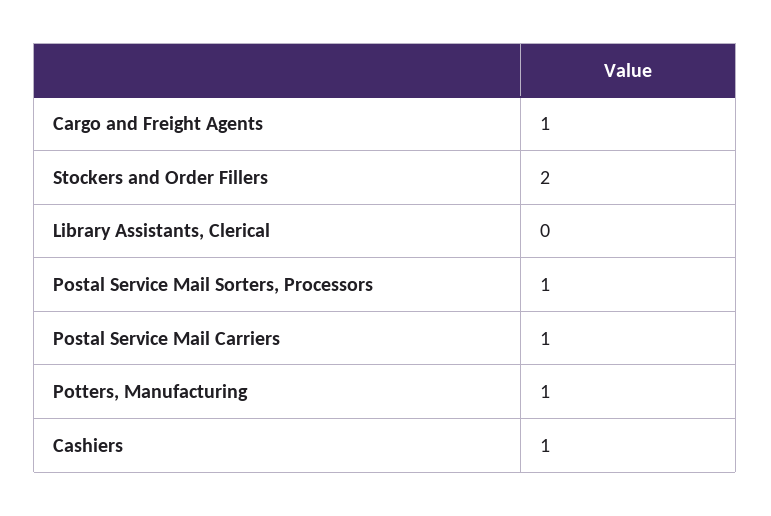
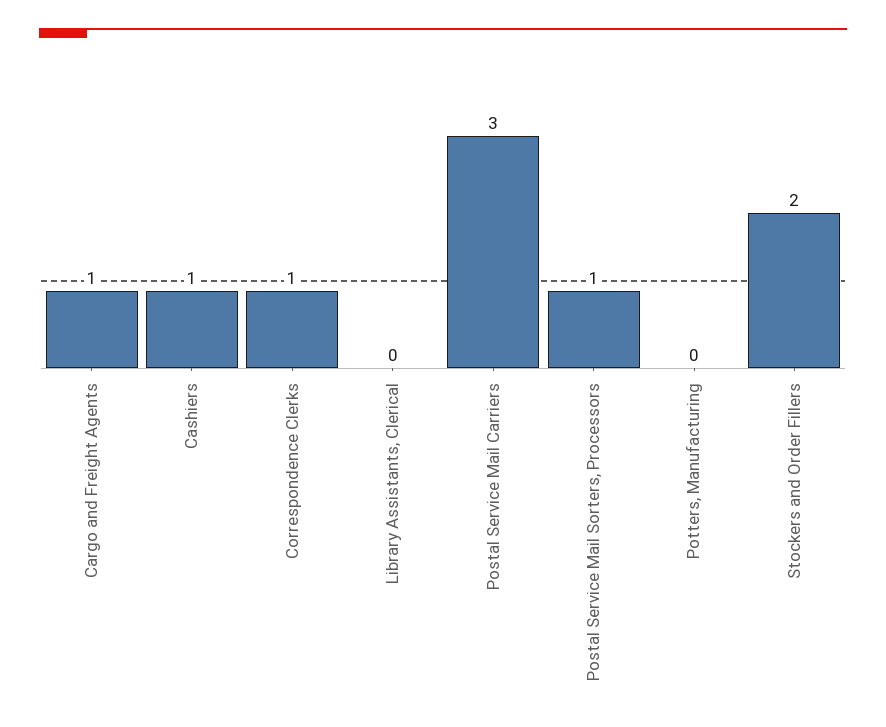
Postal Service Mail Carriers: 1 -> 3
Potters, Manufacturing: 1 -> 0
Correspondence Clerks: none -> 1

